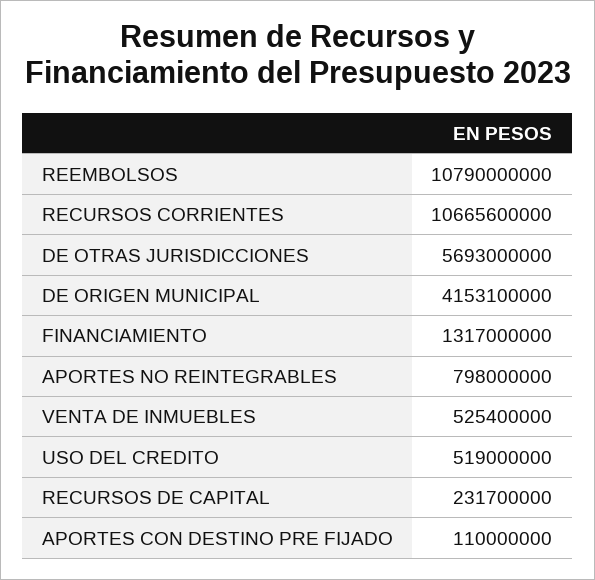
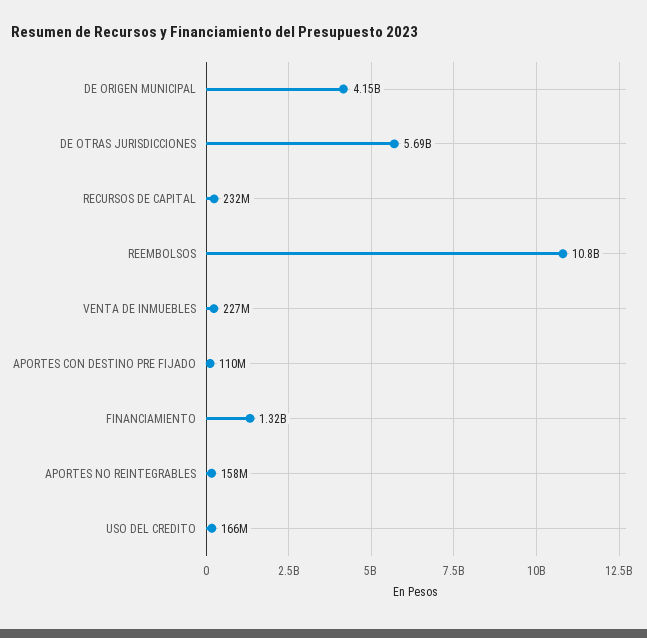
RECURSOS CORRIENTES: 10665600000 -> none
APORTES NO REINTEGRABLES: 798000000 -> 158000000
VENTA DE INMUEBLES: 525400000 -> 227000000
USO DEL CREDITO: 519000000 -> 166000000

